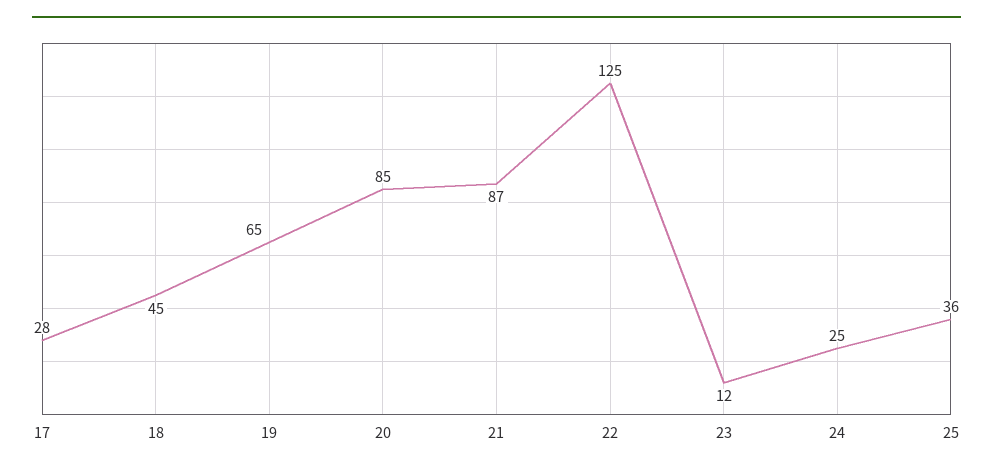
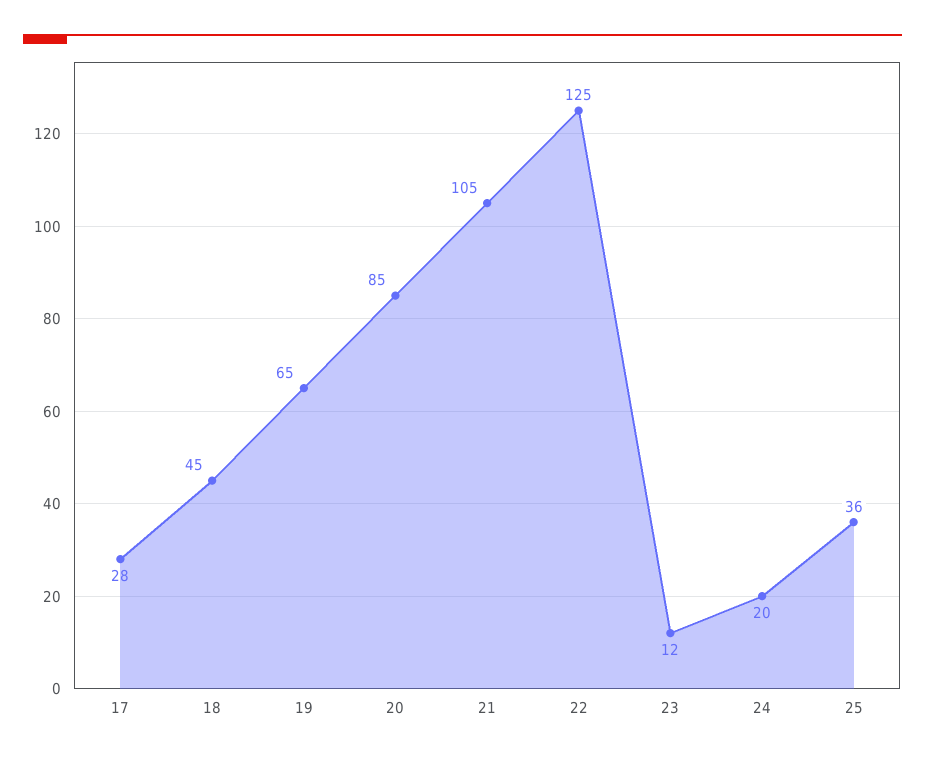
21: 87 -> 105
24: 25 -> 20

